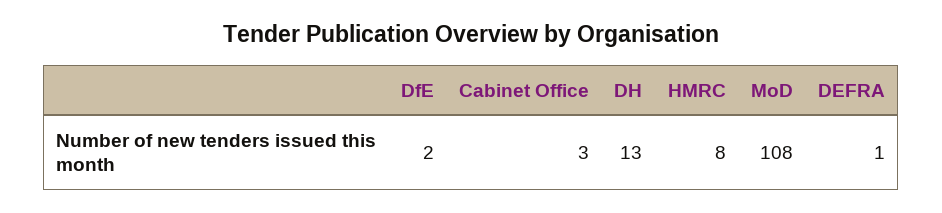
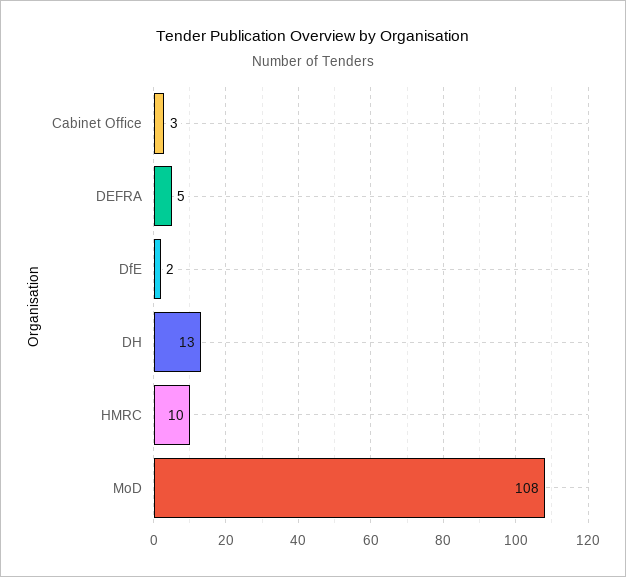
HMRC: 8 -> 10
DEFRA: 1 -> 5

